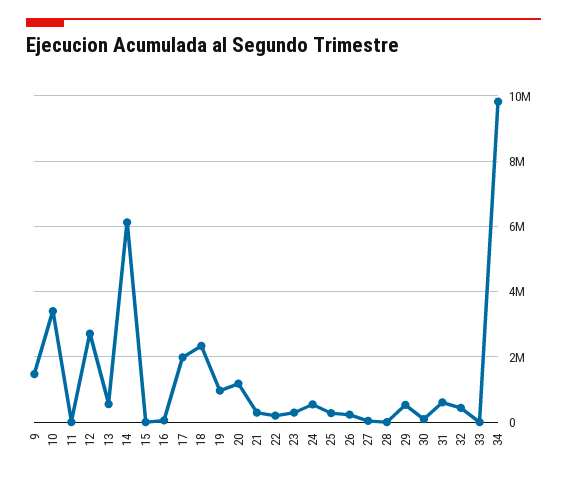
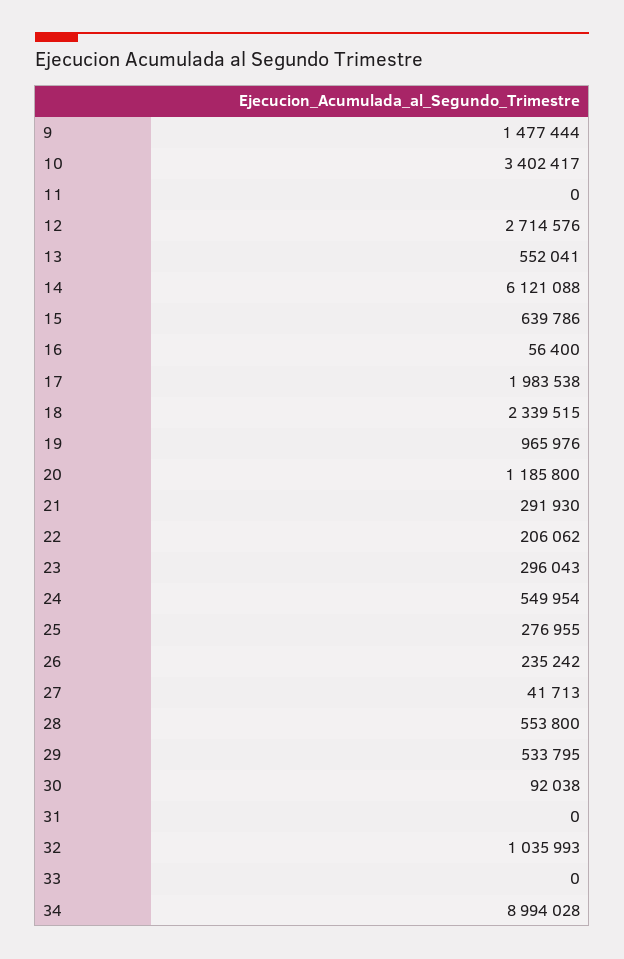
15: 0 -> 639786
28: 0 -> 553800
31: 600000 -> 0
32: 400000 -> 1035993
34: 9800000 -> 8994028

